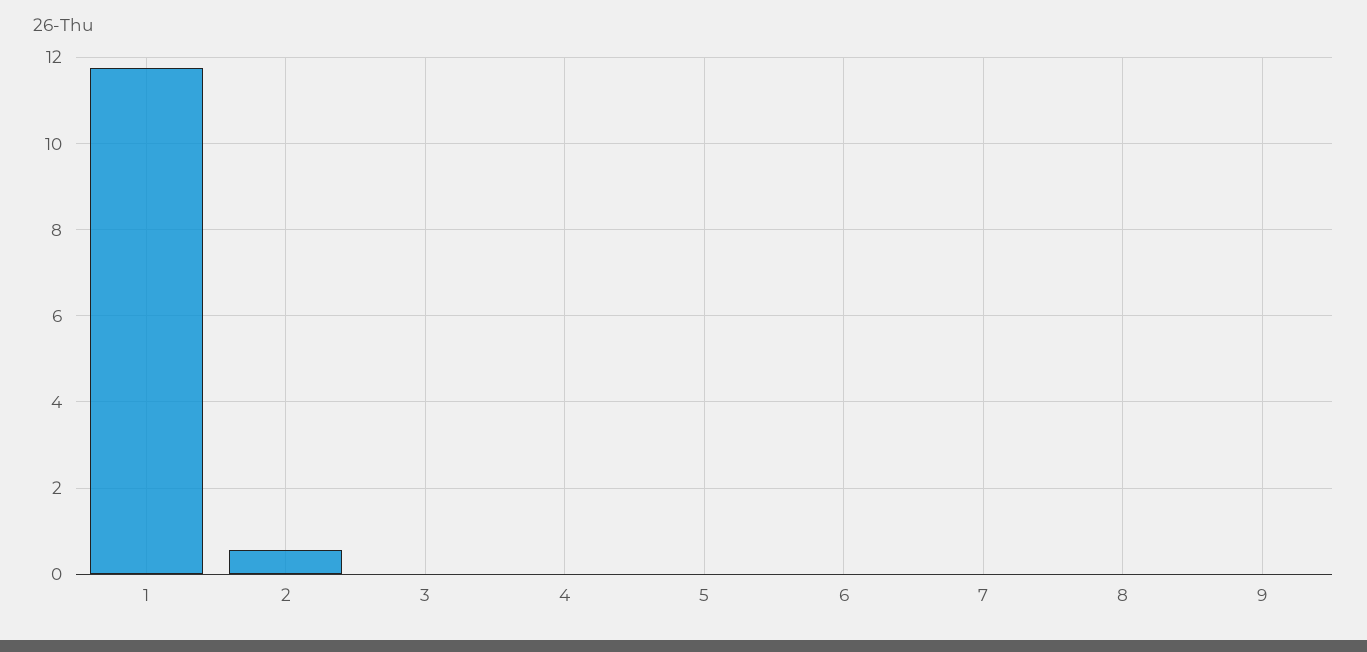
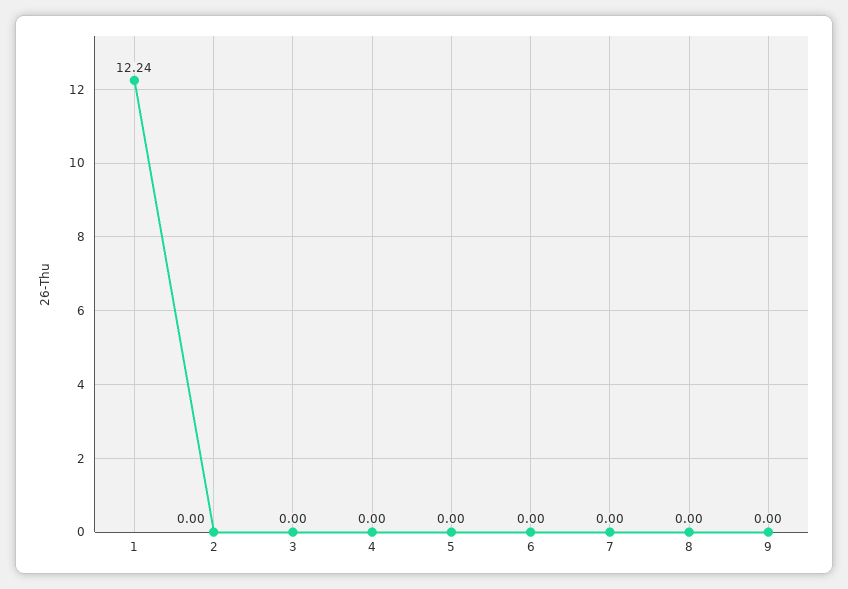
1: 11.8 -> 12.24
2: 0.6 -> 0

